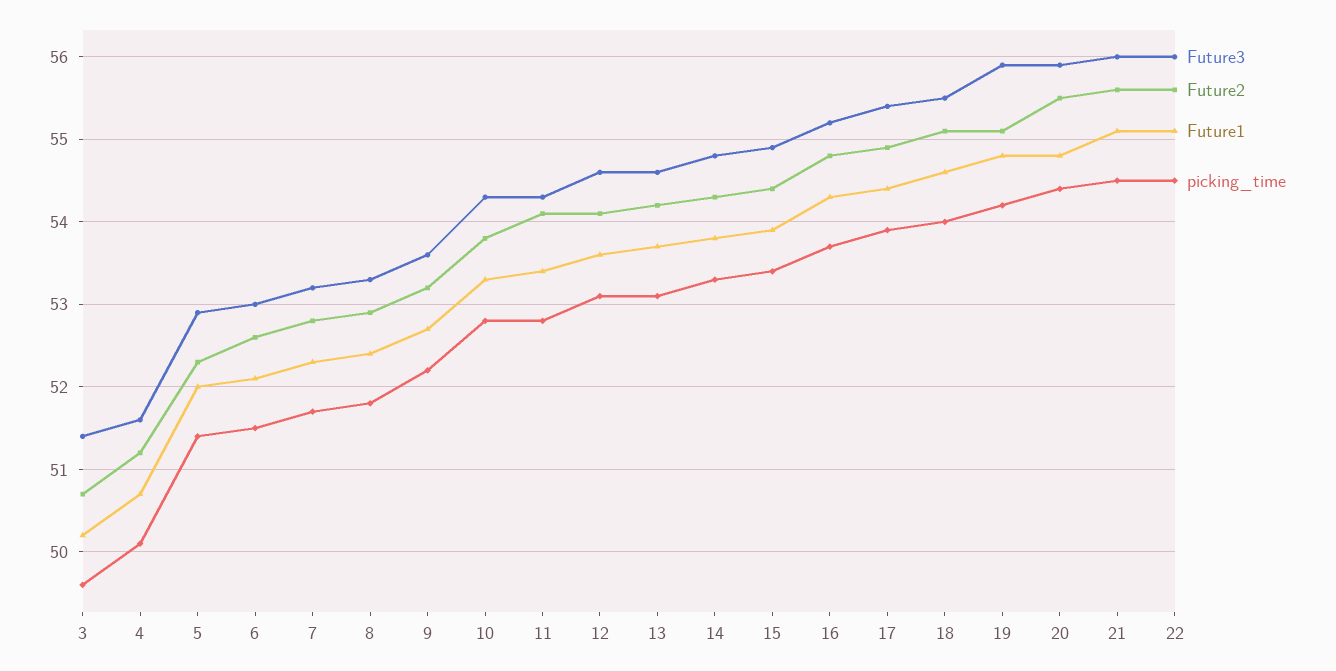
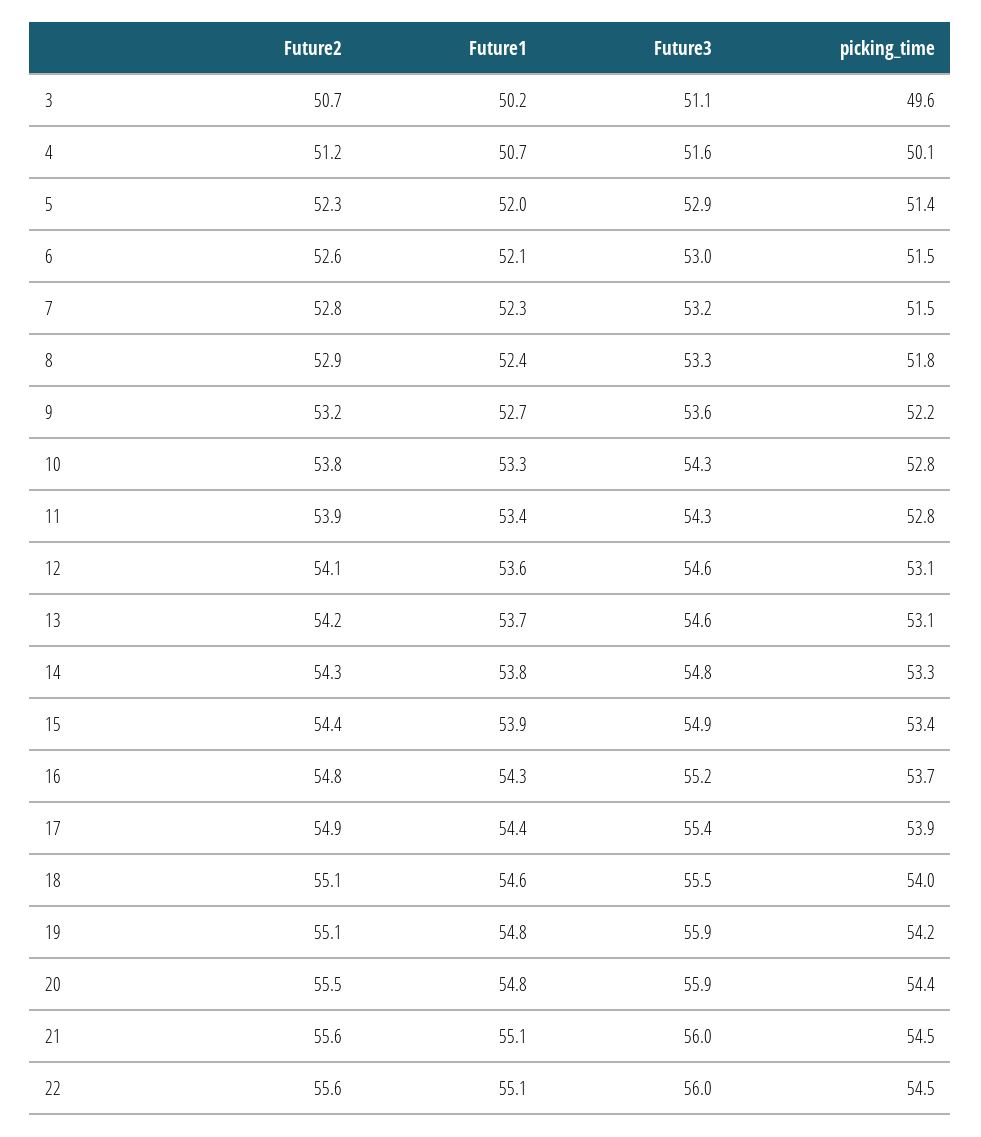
Future3, 3: 51.4 -> 51.1
picking_time, 7: 51.7 -> 51.5
Future2, 11: 54.1 -> 53.9

